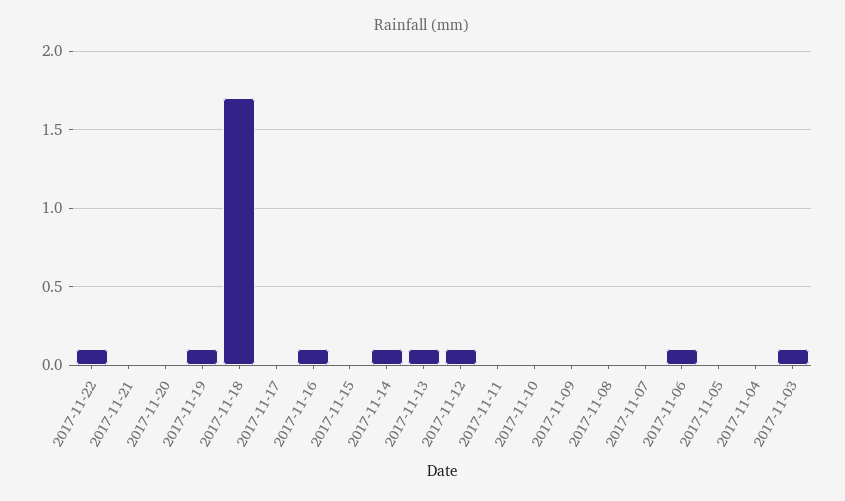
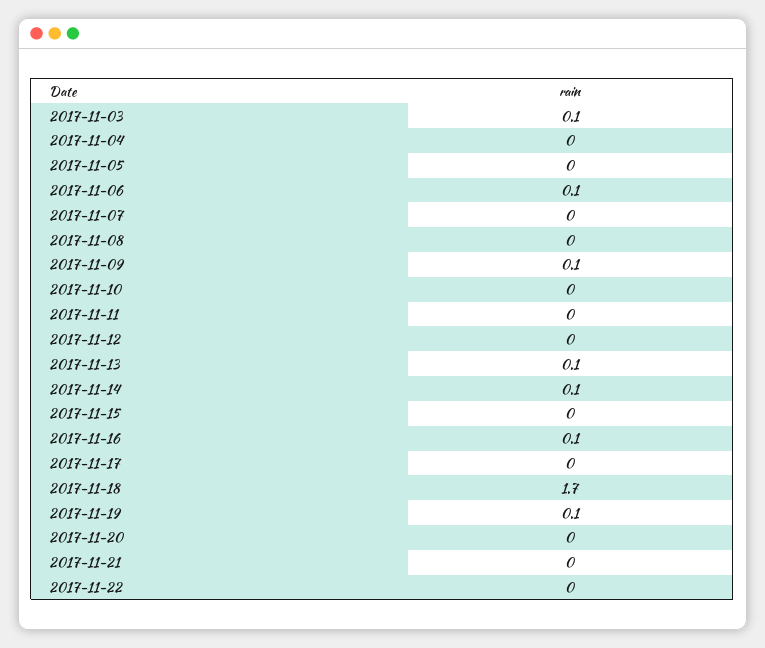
2017-11-22: 0.1 -> 0
2017-11-12: 0.1 -> 0
2017-11-09: 0 -> 0.1

